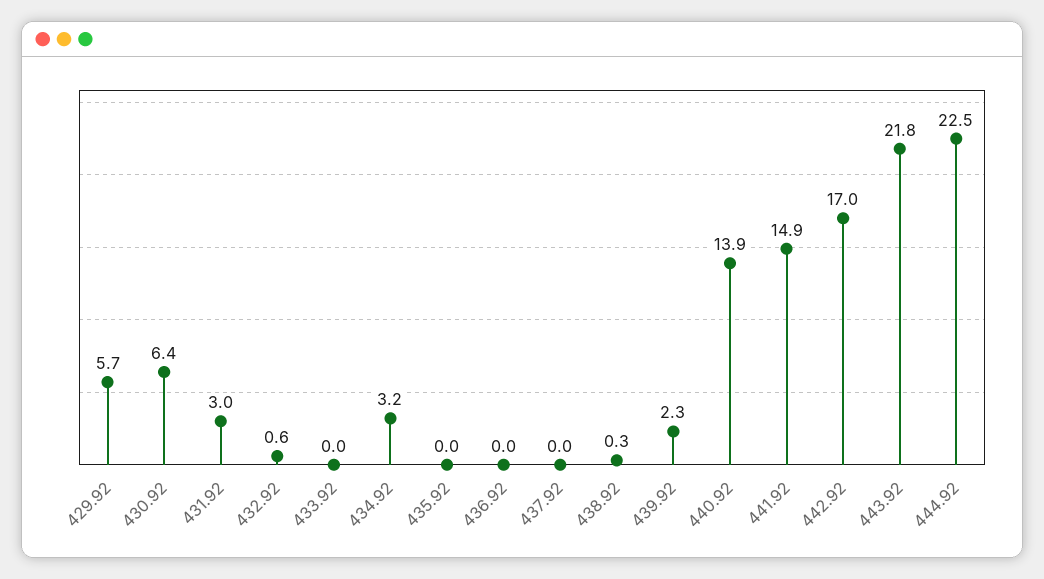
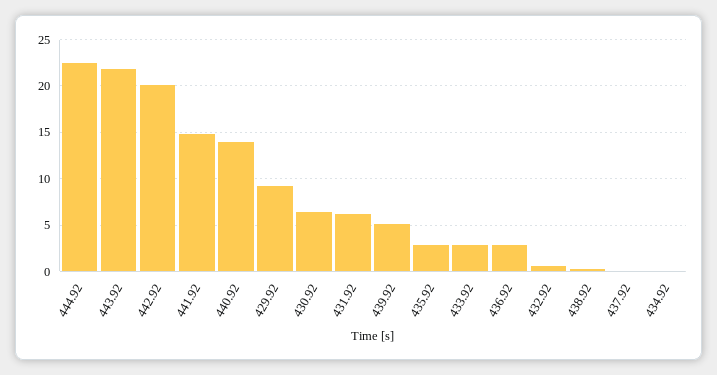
429.92: 5.7 -> 9
431.92: 3 -> 6
433.92: 0 -> 3
434.92: 3.2 -> 0
435.92: 0 -> 3
436.92: 0 -> 3
439.92: 2.3 -> 5
442.92: 17 -> 20

